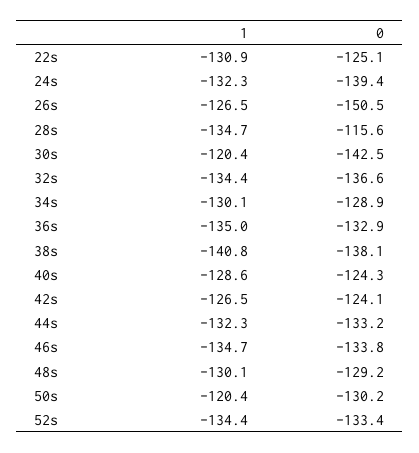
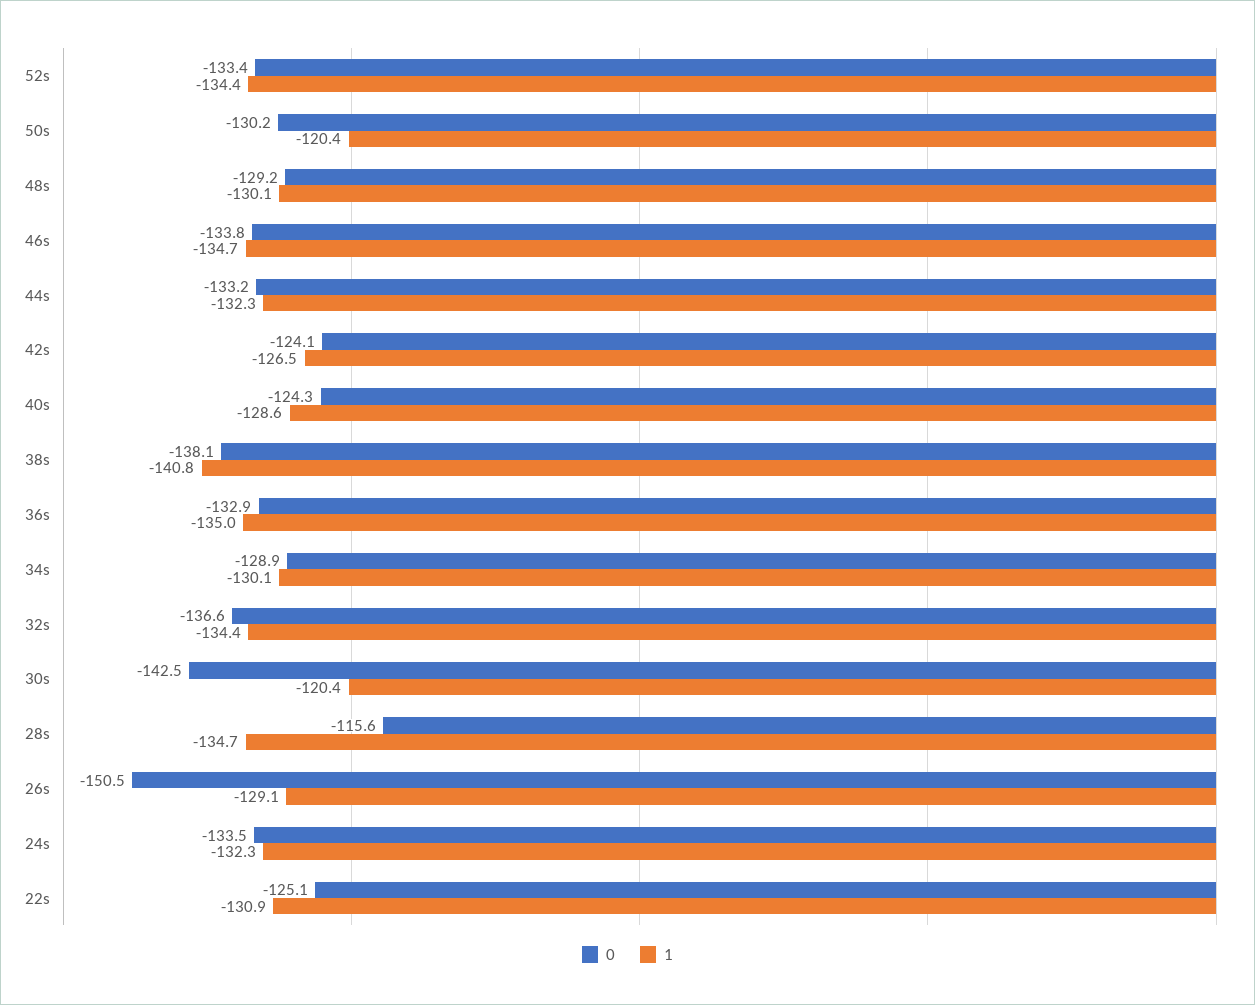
0, 24s: -139.4 -> -133.5
1, 26s: -126.5 -> -129.1

